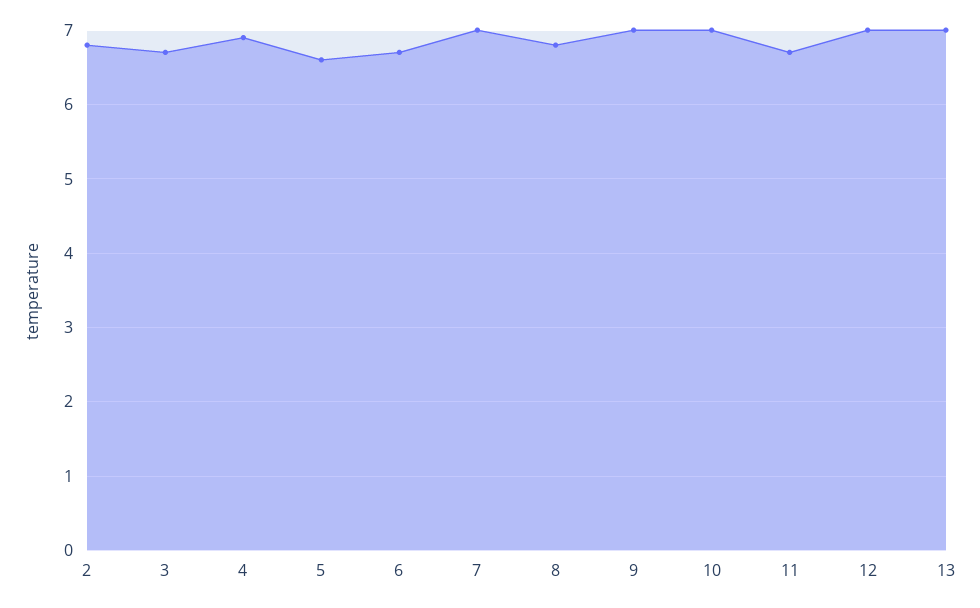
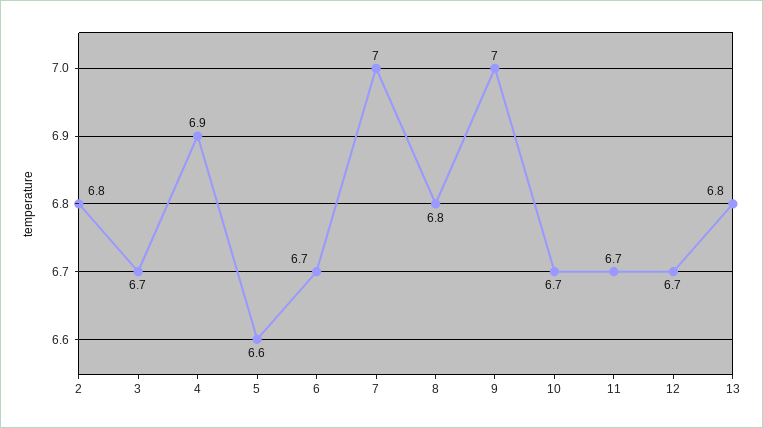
10: 7 -> 6.7
12: 7 -> 6.7
13: 7 -> 6.8

